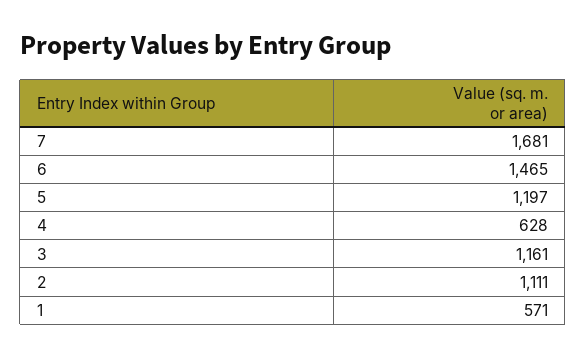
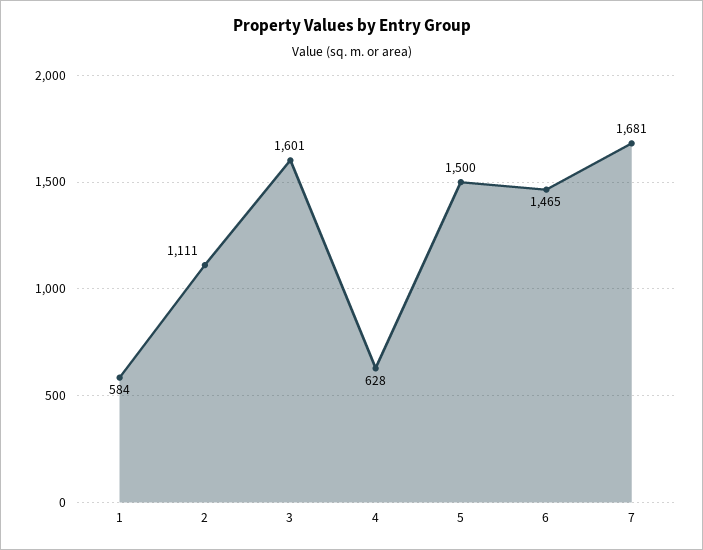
5: 1197 -> 1500
3: 1161 -> 1601
1: 571 -> 584

